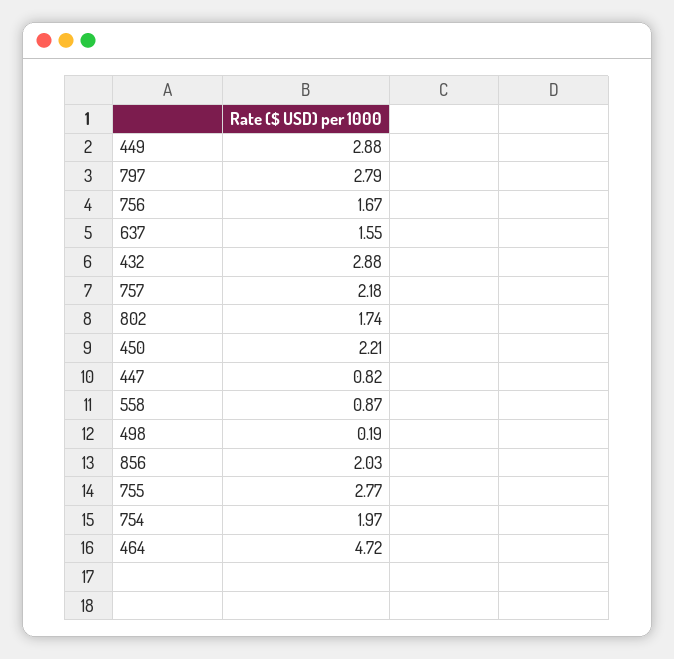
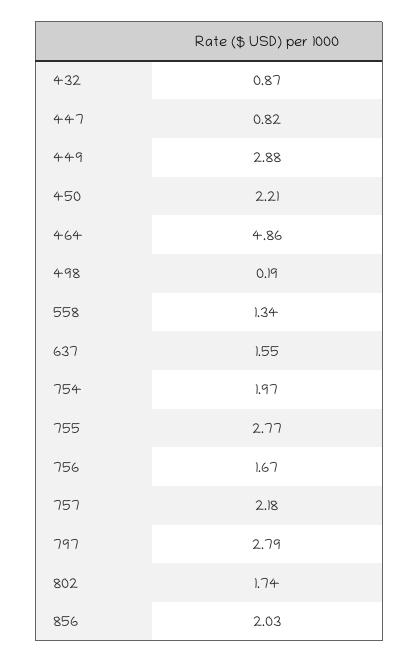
432: 2.88 -> 0.87
558: 0.87 -> 1.34
464: 4.72 -> 4.86

